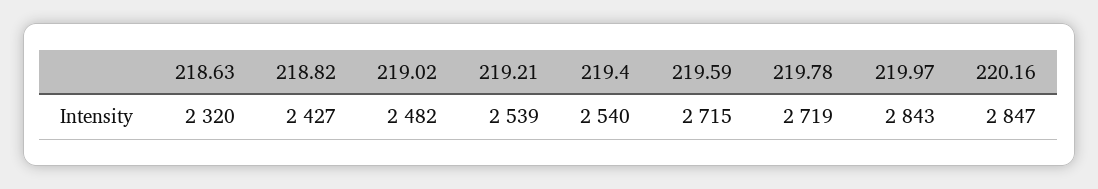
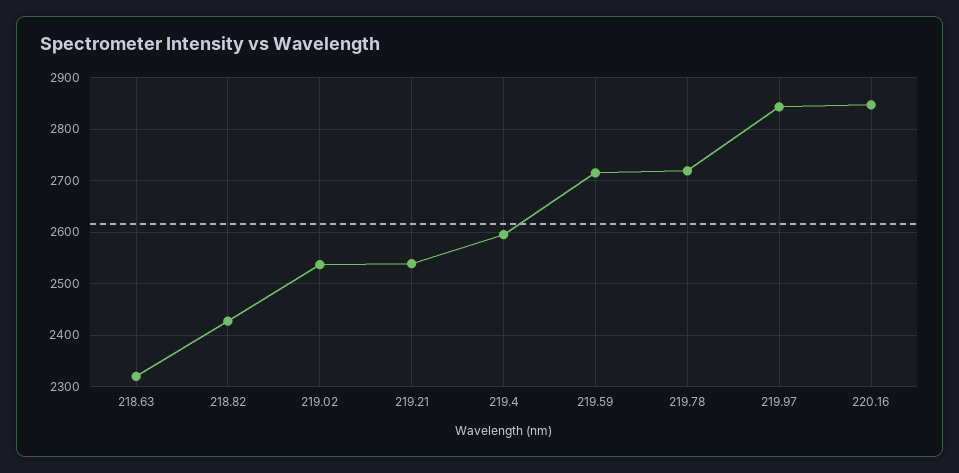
219.02: 2482 -> 2540
219.4: 2540 -> 2600

